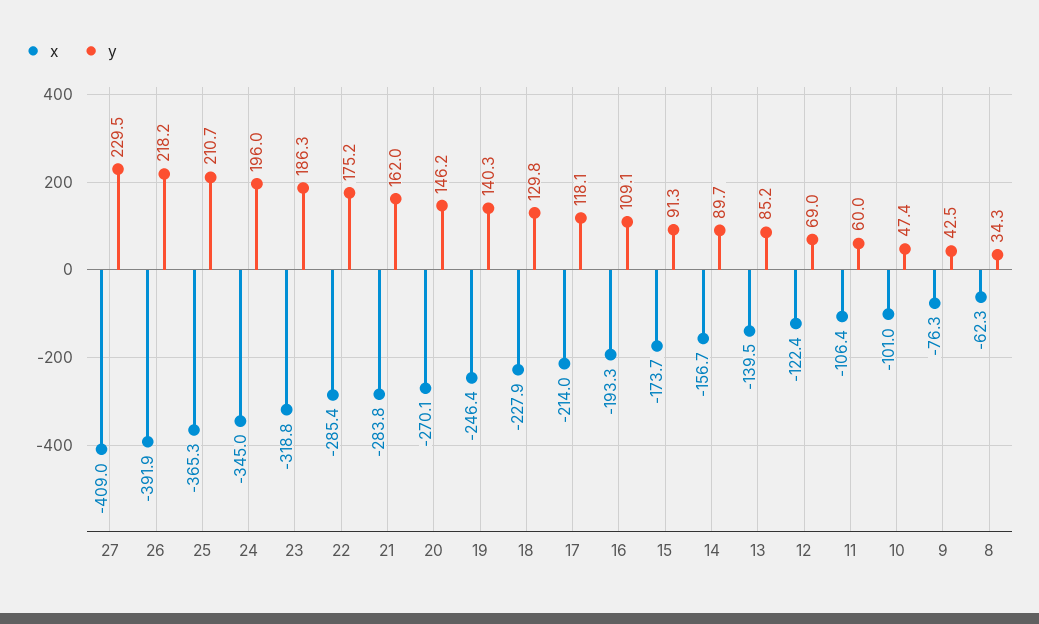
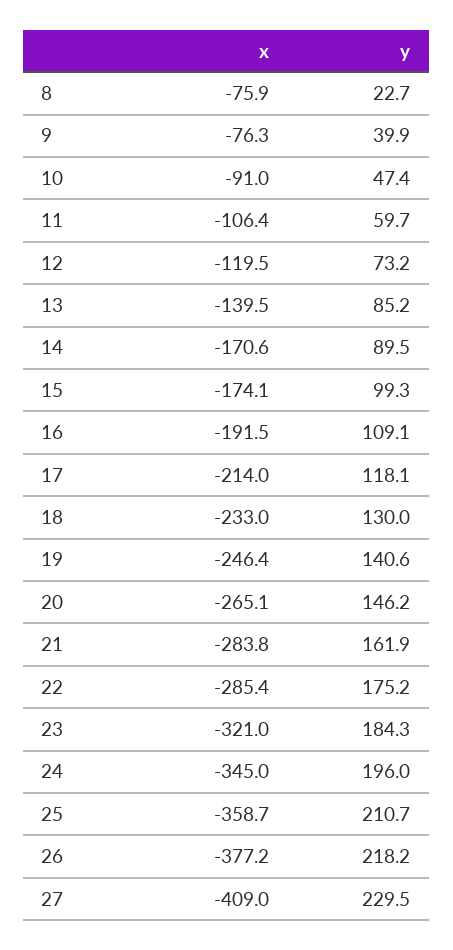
x, 26: -391.9 -> -377.2
x, 25: -365.3 -> -358.7
x, 23: -318.8 -> -321
y, 23: 186.3 -> 184.3
y, 21: 162 -> 161.9
x, 20: -270.1 -> -265.1
y, 19: 140.3 -> 140.6
x, 18: -227.9 -> -233
y, 18: 129.8 -> 130
x, 16: -193.3 -> -191.5
x, 15: -173.7 -> -174.1
y, 15: 91.3 -> 99.3
x, 14: -156.7 -> -170.6
y, 14: 89.7 -> 89.5
x, 12: -122.4 -> -119.5
y, 12: 69 -> 73.2
y, 11: 60 -> 59.7
x, 10: -101 -> -91
y, 9: 42.5 -> 39.9
x, 8: -62.3 -> -75.9
y, 8: 34.3 -> 22.7

